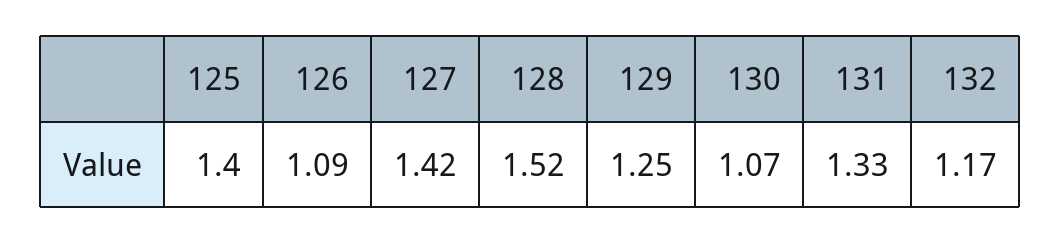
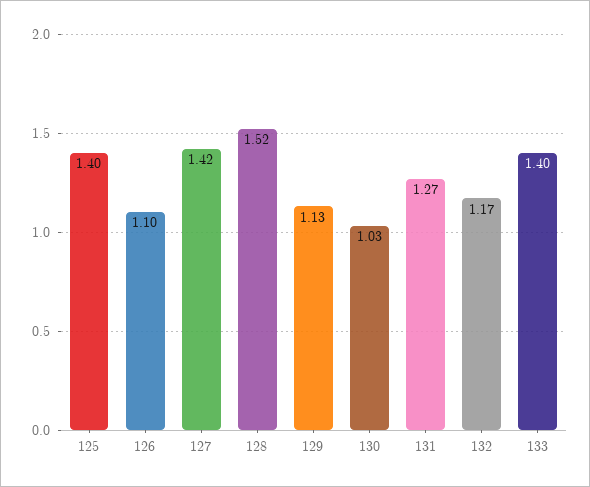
126: 1.09 -> 1.1
129: 1.25 -> 1.13
130: 1.07 -> 1.03
131: 1.33 -> 1.27
133: none -> 1.4

